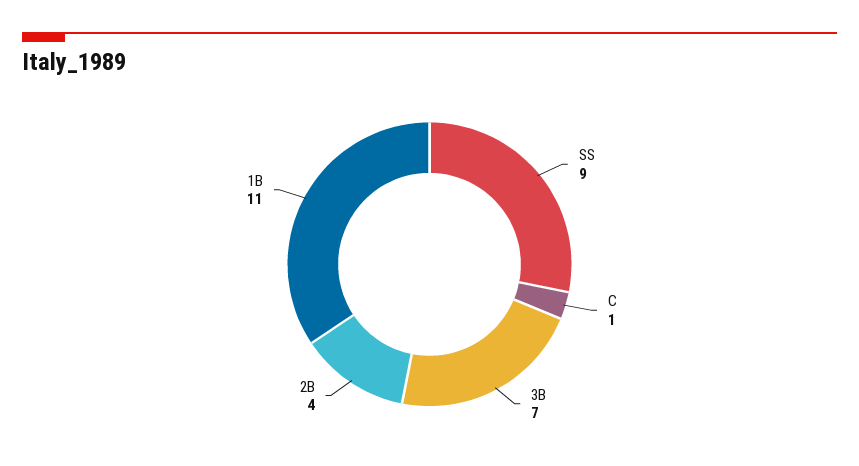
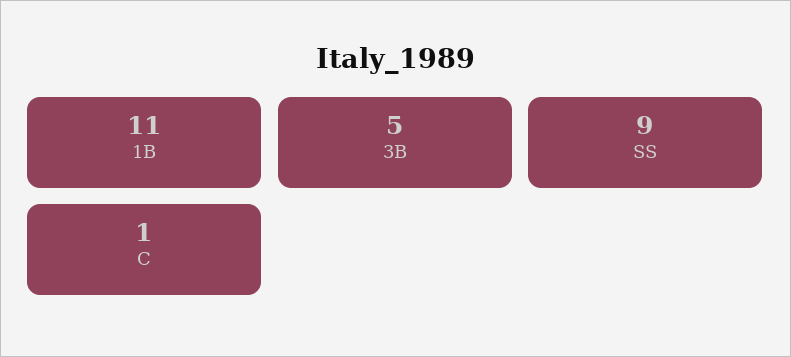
3B: 7 -> 5
2B: 4 -> none

